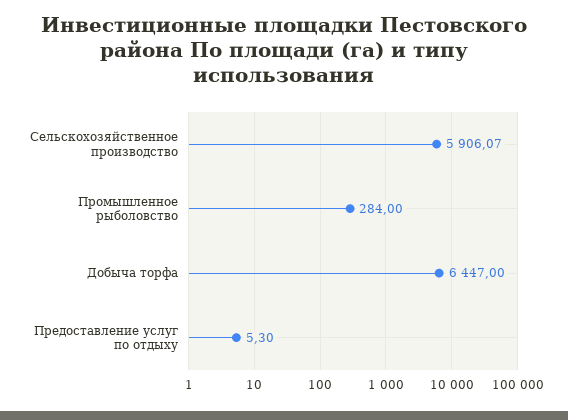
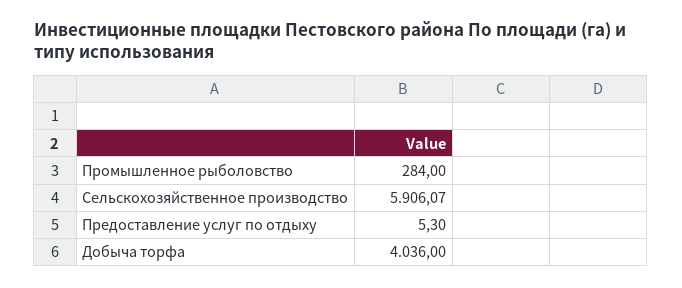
Добыча торфа: 6447 -> 4036

